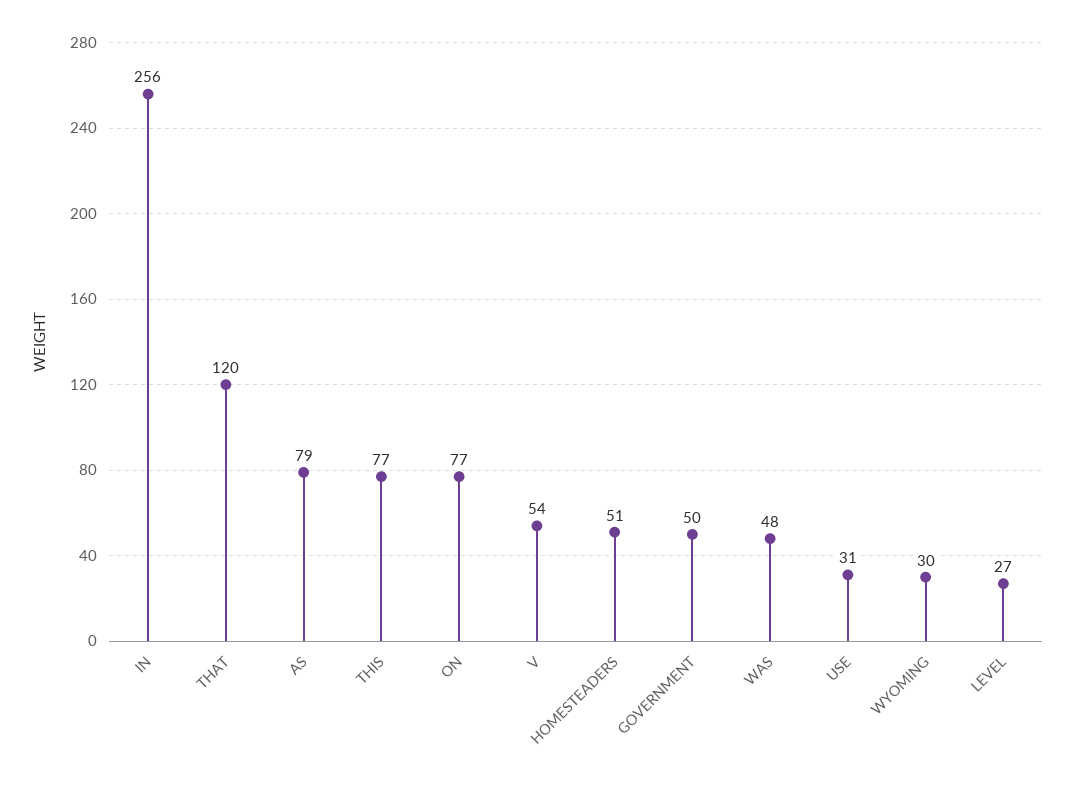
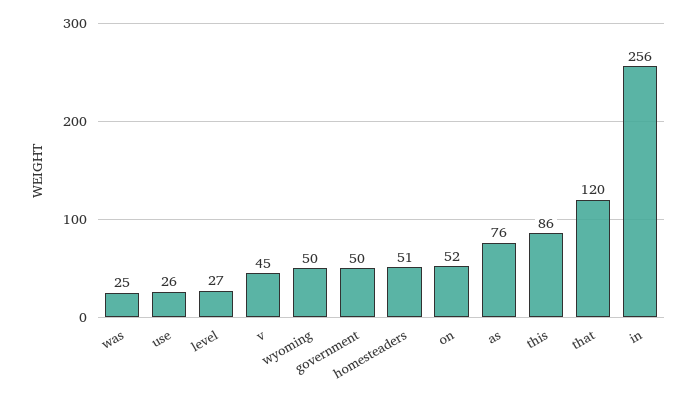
AS: 79 -> 76
THIS: 77 -> 86
ON: 77 -> 52
V: 54 -> 45
WAS: 48 -> 25
USE: 31 -> 26
WYOMING: 30 -> 50

